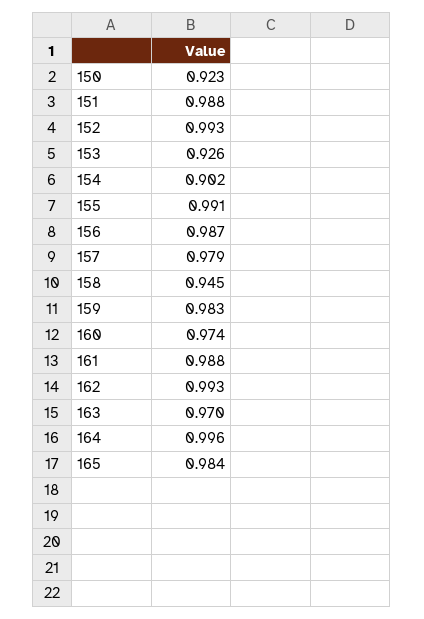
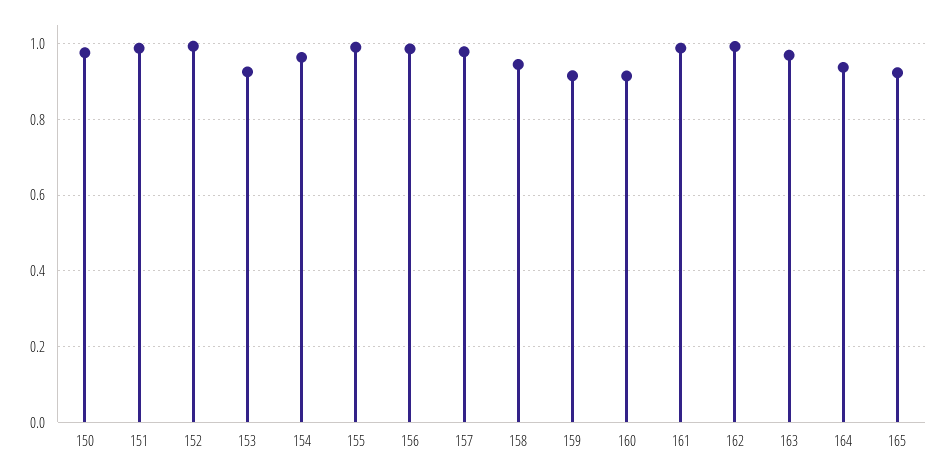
150: 0.923 -> 0.98
154: 0.902 -> 0.96
159: 0.983 -> 0.92
160: 0.974 -> 0.92
164: 0.996 -> 0.94
165: 0.984 -> 0.92

